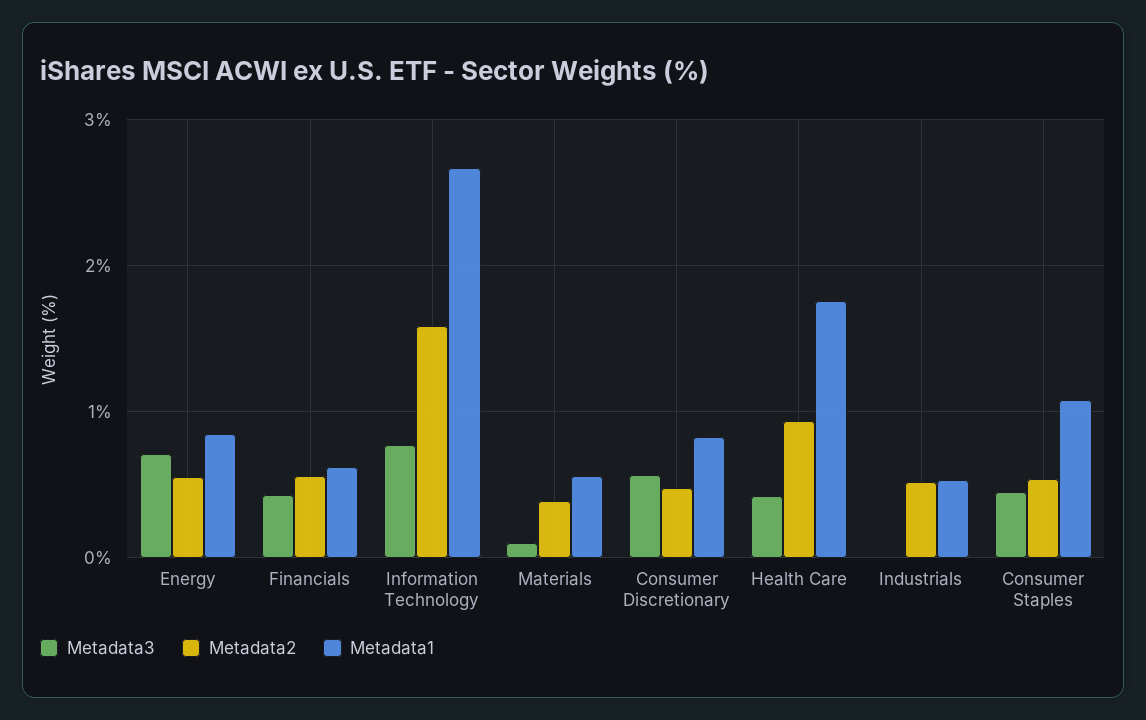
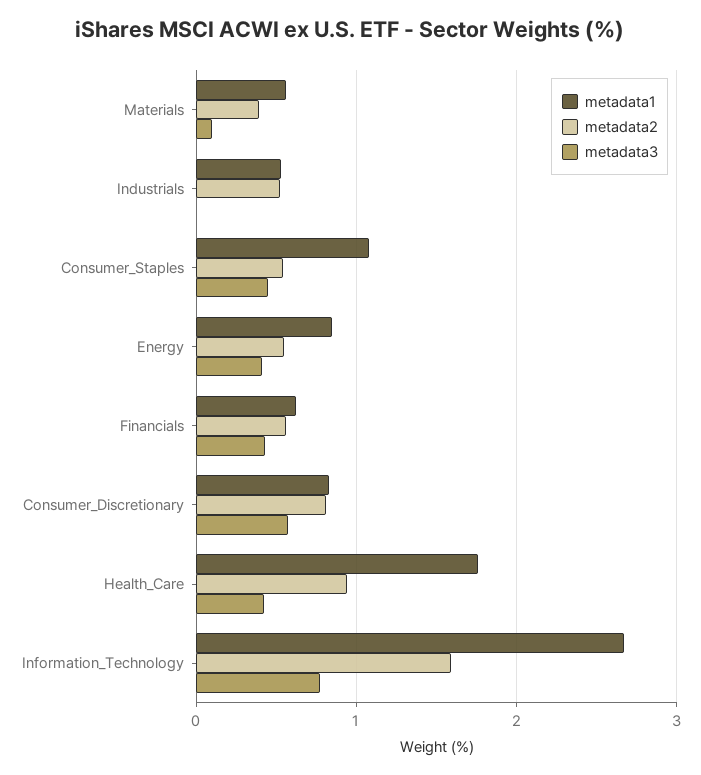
Metadata3, Energy: 0.7 -> 0.4
Metadata2, Consumer Discretionary: 0.5 -> 0.8

